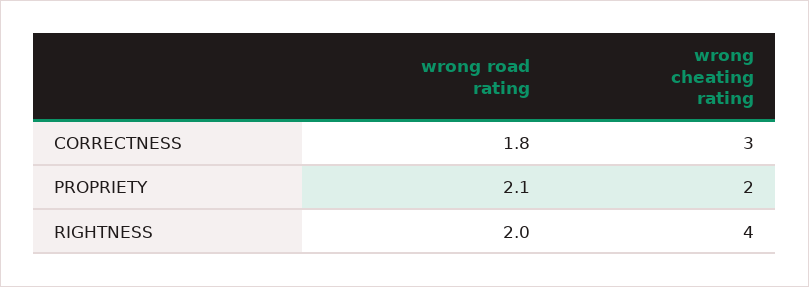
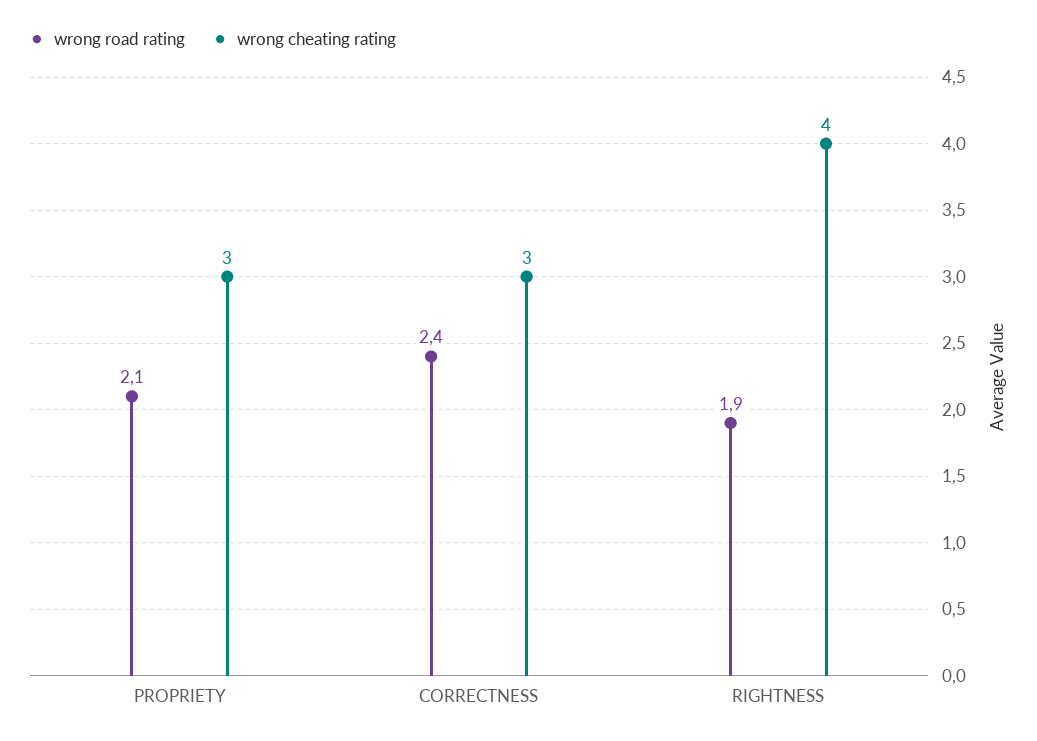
wrong road rating, CORRECTNESS: 1.8 -> 2.4
wrong cheating rating, PROPRIETY: 2 -> 3
wrong road rating, RIGHTNESS: 2 -> 1.9

